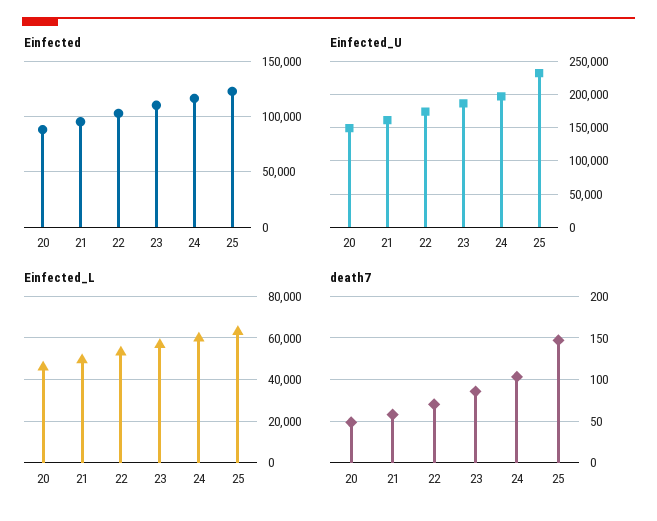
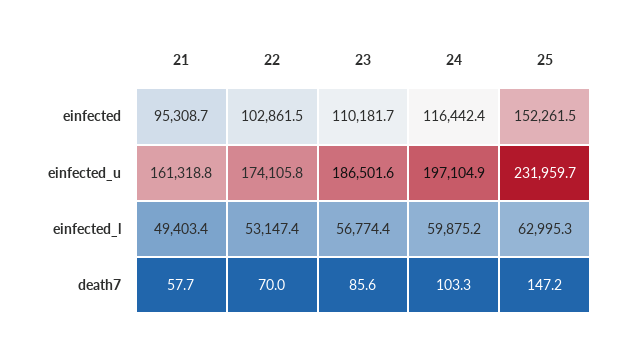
Einfected, 20: 90000 -> none
Einfected, 25: 120000 -> 152261.5
Einfected_U, 20: 150000 -> none
Einfected_L, 20: 45000 -> none
death7, 20: 50 -> none

